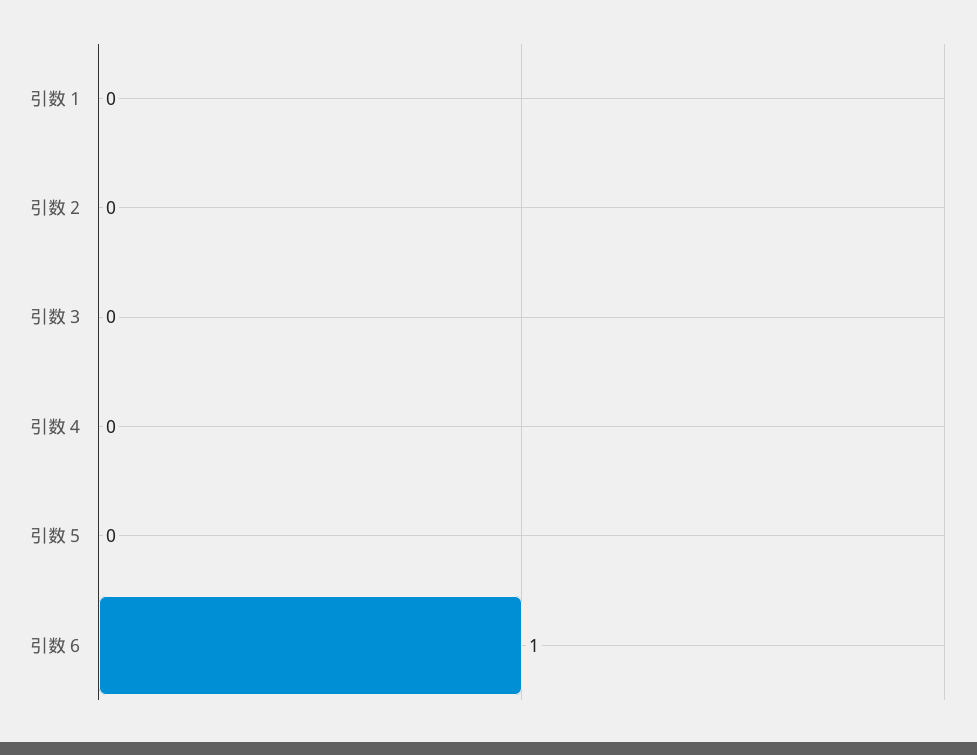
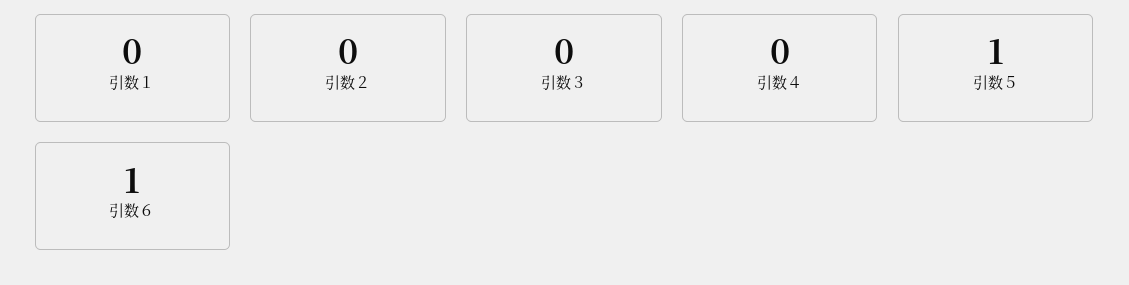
引数５: 0 -> 1

